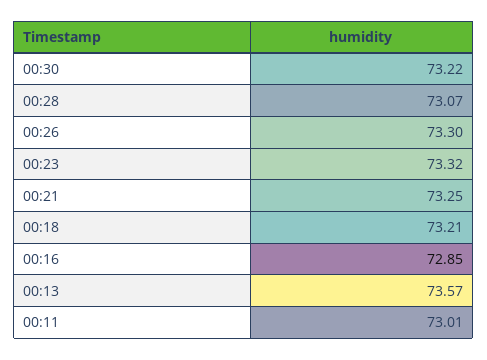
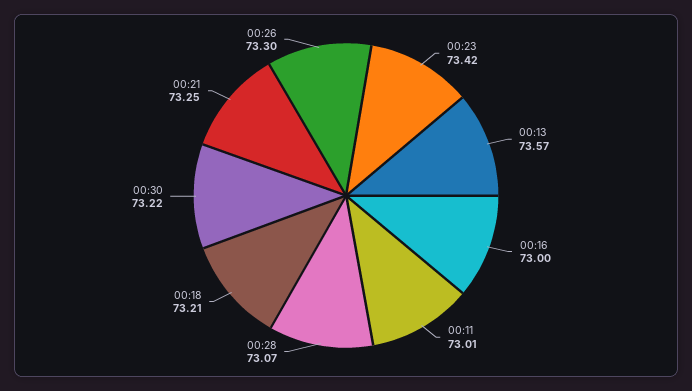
00:23: 73.32 -> 73.42
00:16: 72.85 -> 73

